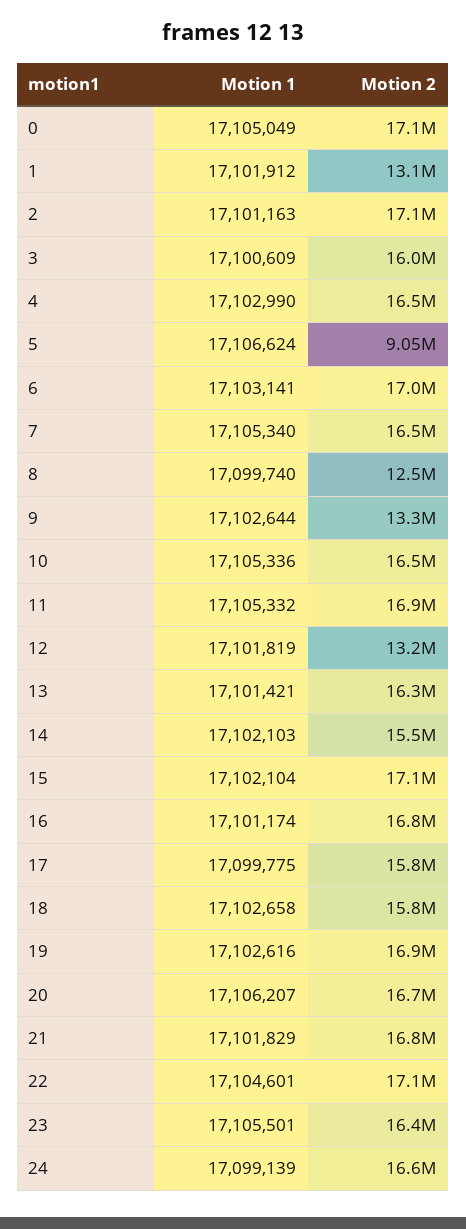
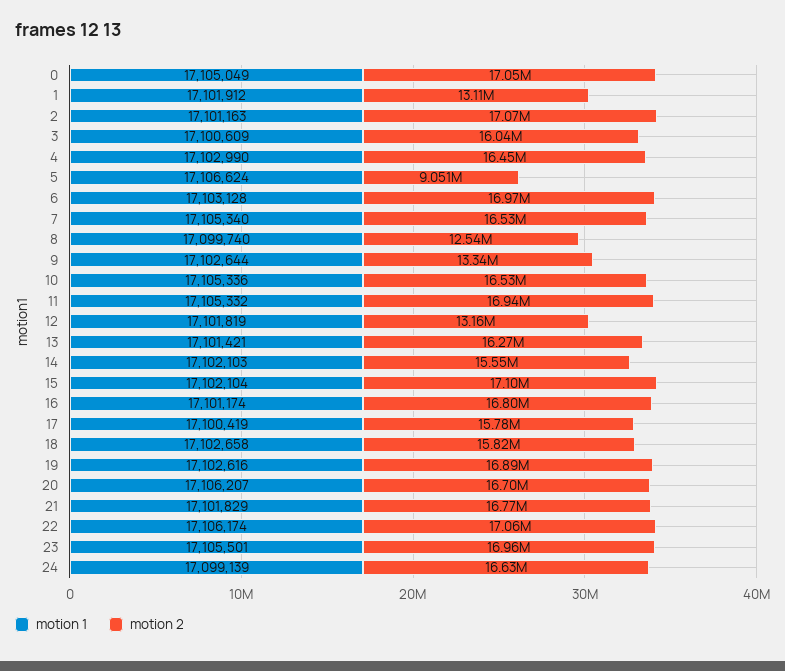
Motion 1, 6: 17103141 -> 17103128
Motion 1, 17: 17099775 -> 17100419
Motion 1, 22: 17104601 -> 17106174
Motion 2, 23: 16400000 -> 16960000

